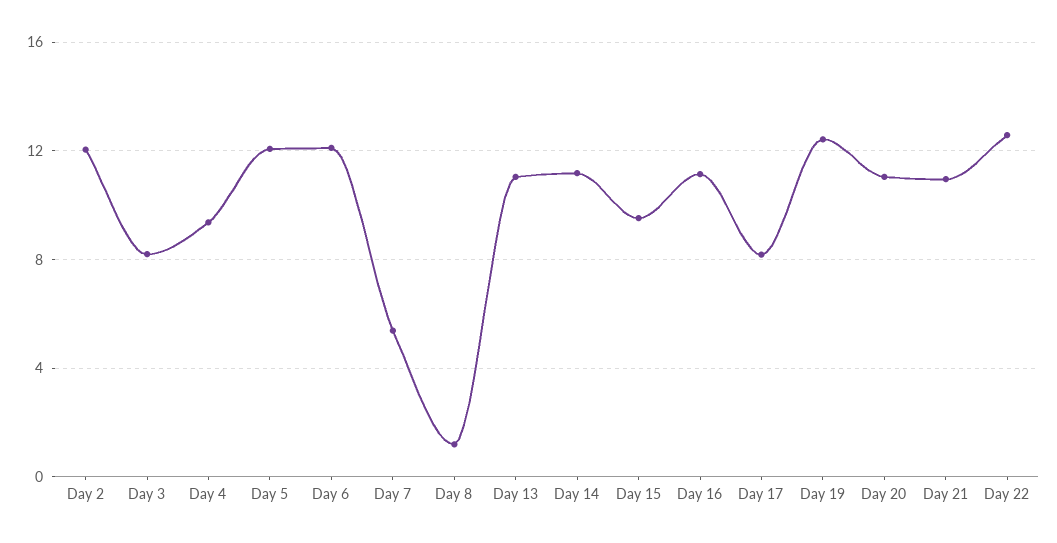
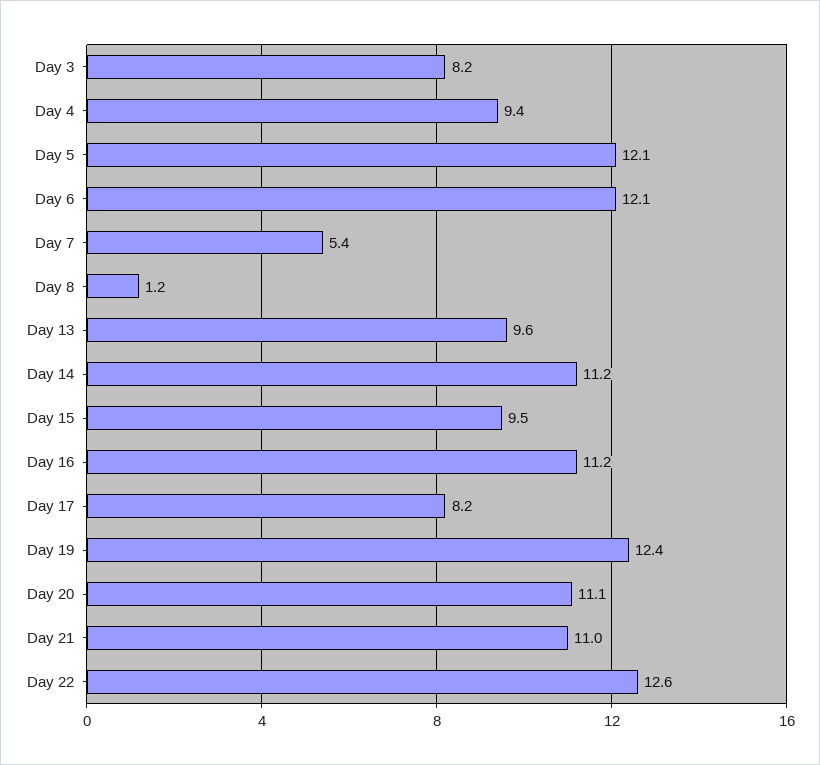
Day 2: 12 -> none
Day 13: 11 -> 9.6

